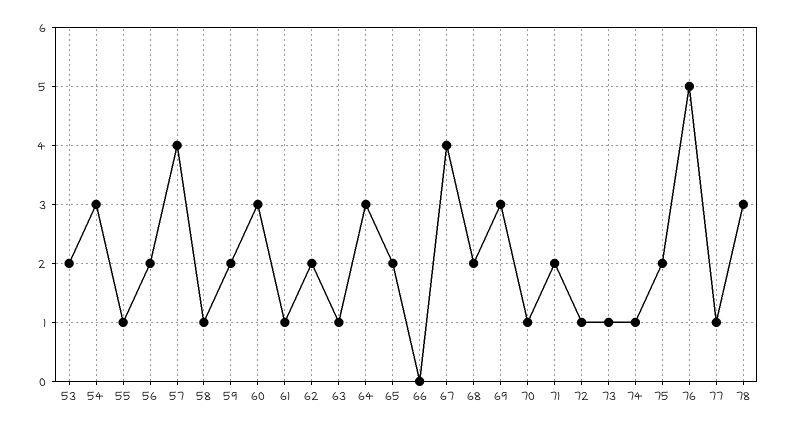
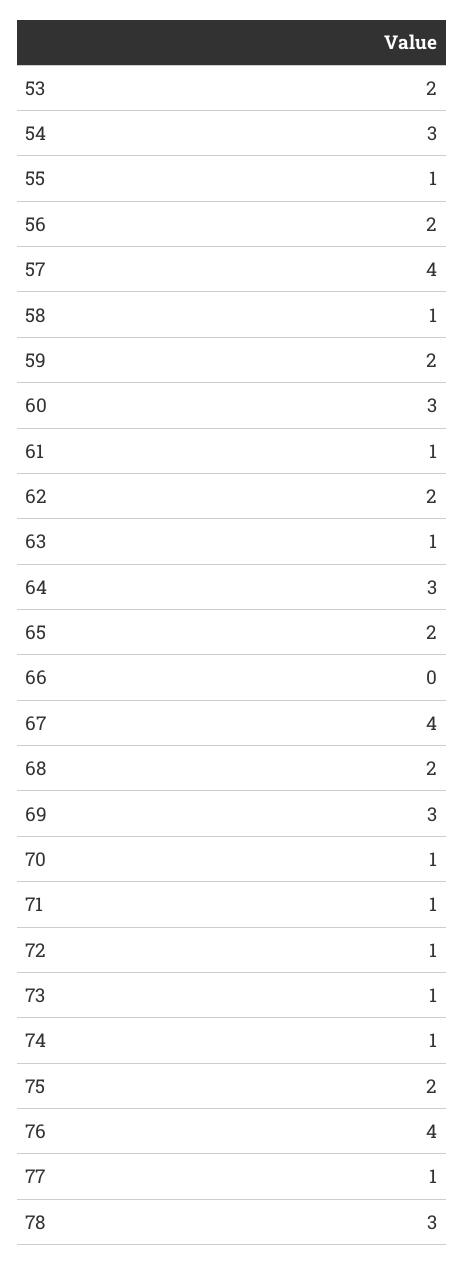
71: 2 -> 1
76: 5 -> 4

